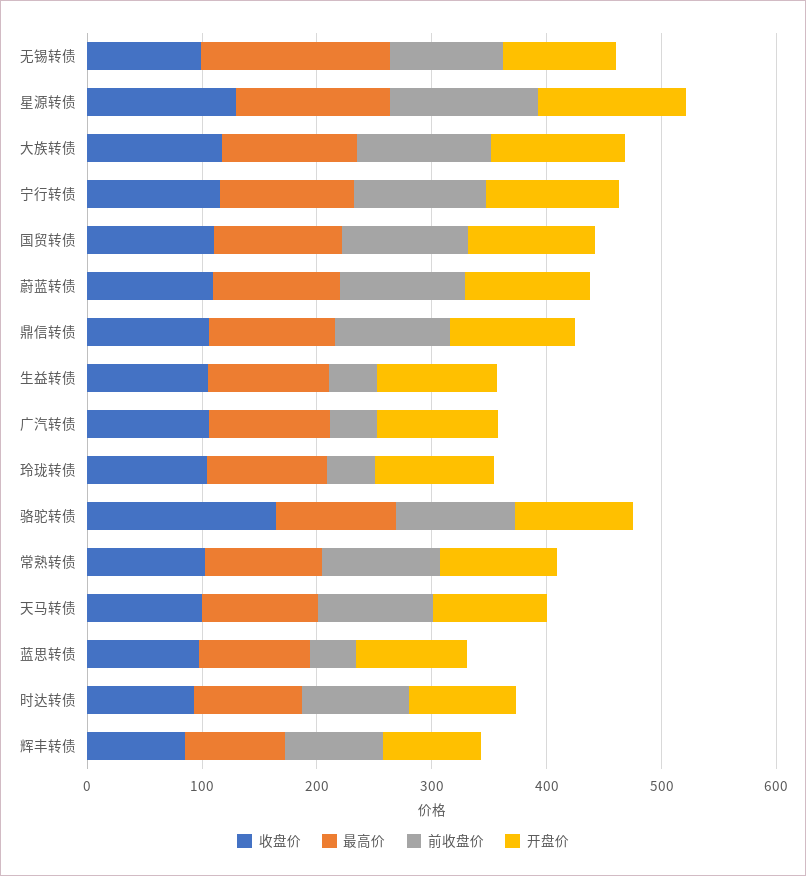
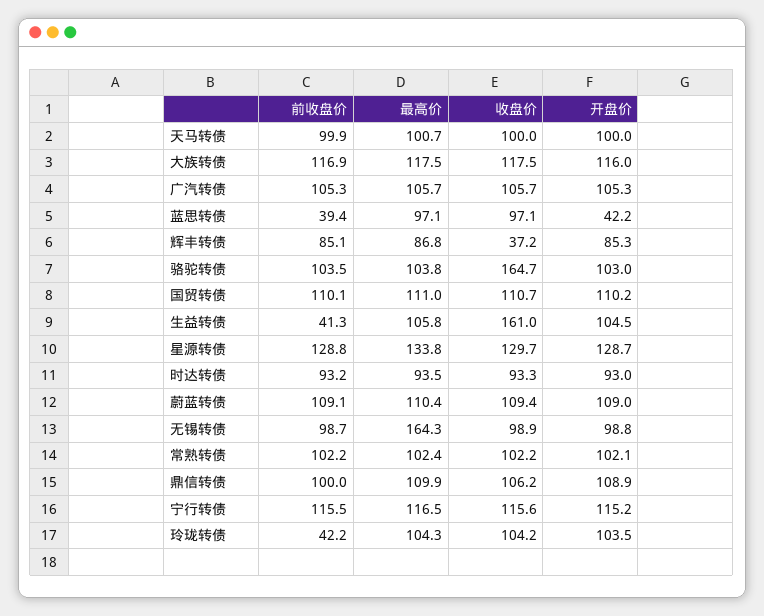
收盘价, 生益转债: 100 -> 161
前收盘价, 广汽转债: 40 -> 105.3
开盘价, 蓝思转债: 100 -> 42.2
收盘价, 辉丰转债: 80 -> 37.2

